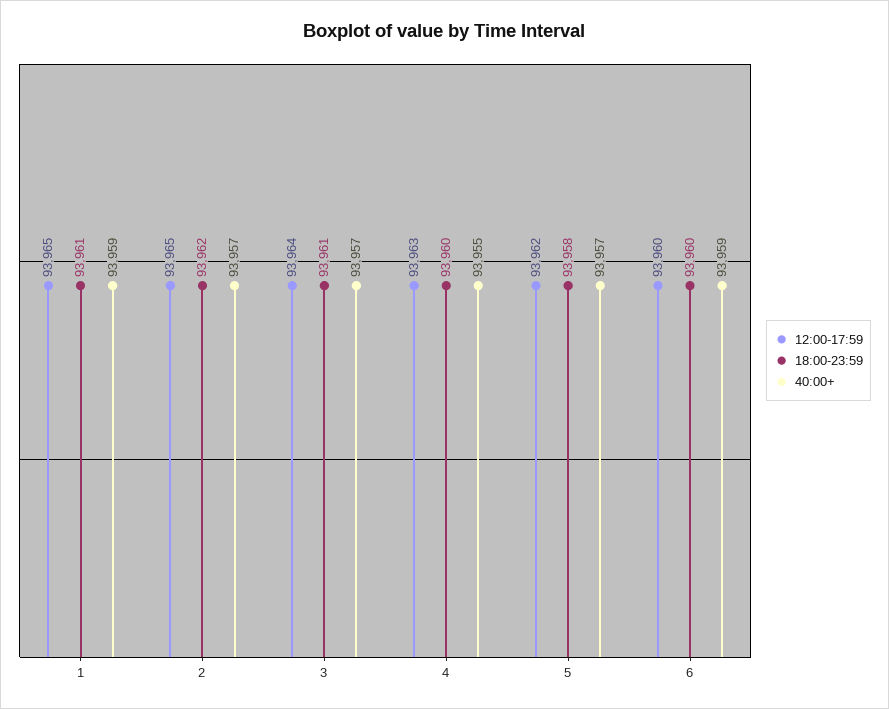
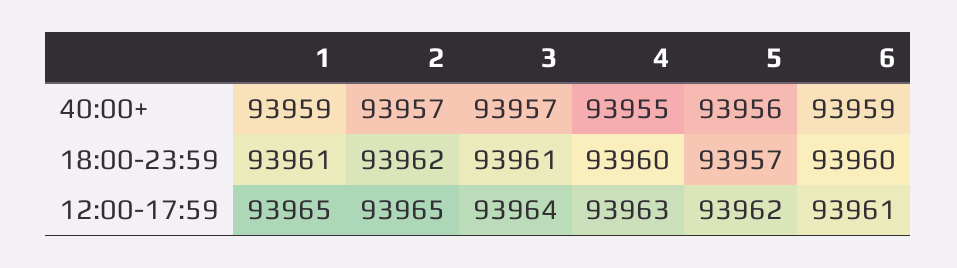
18:00-23:59, 5: 93958 -> 93957
40:00+, 5: 93957 -> 93956
12:00-17:59, 6: 93960 -> 93961

